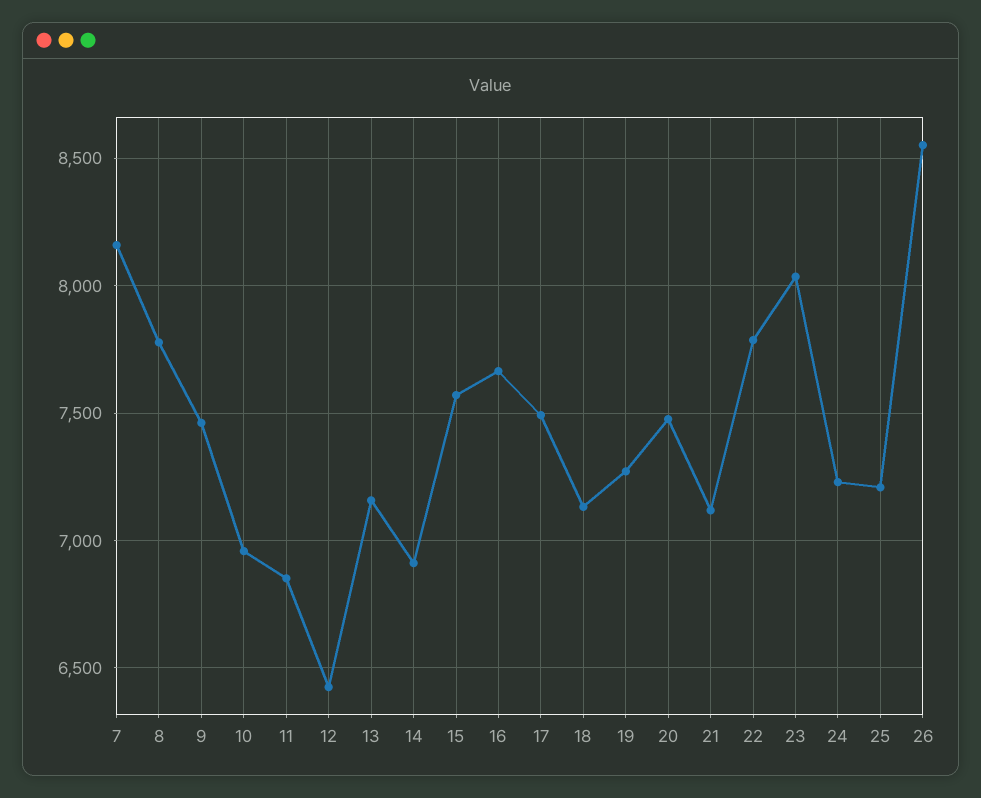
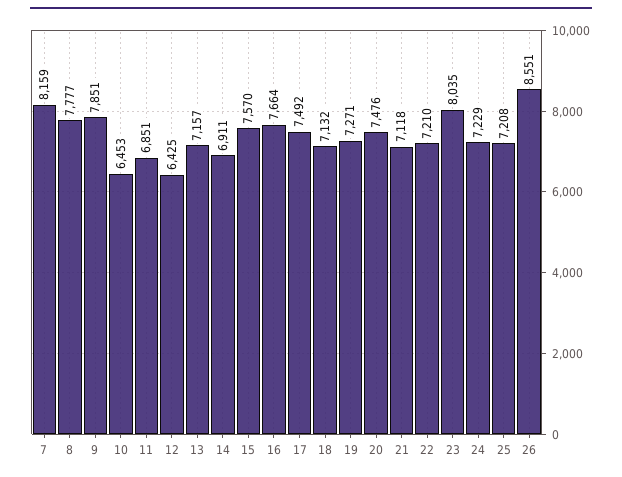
9: 7450 -> 7851
10: 6950 -> 6453
22: 7800 -> 7210

